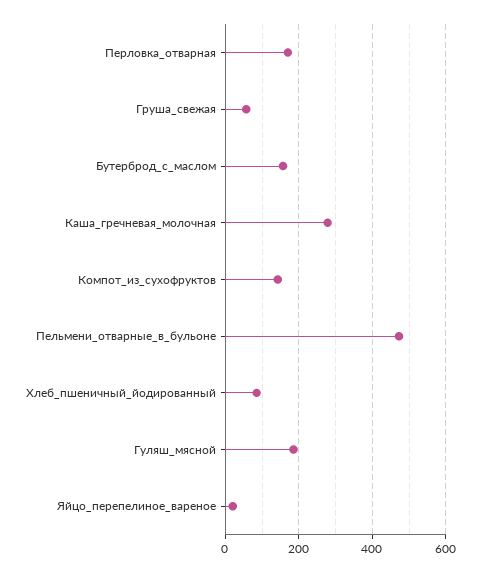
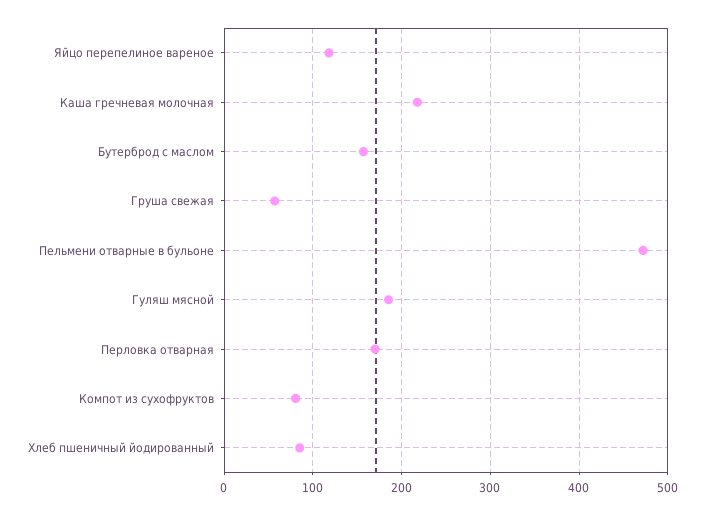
Каша_гречневая_молочная: 280 -> 220
Компот_из_сухофруктов: 140 -> 80
Яйцо_перепелиное_вареное: 20 -> 120

